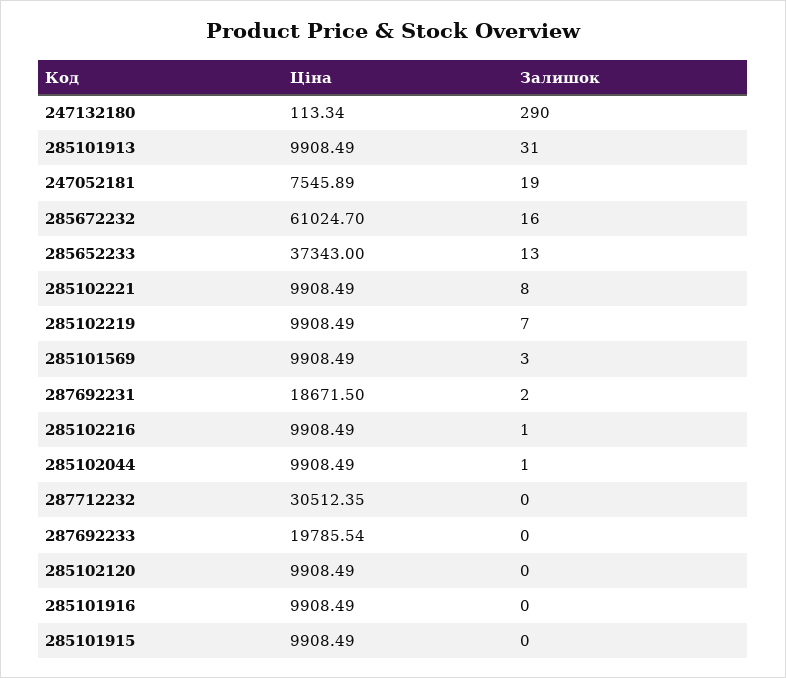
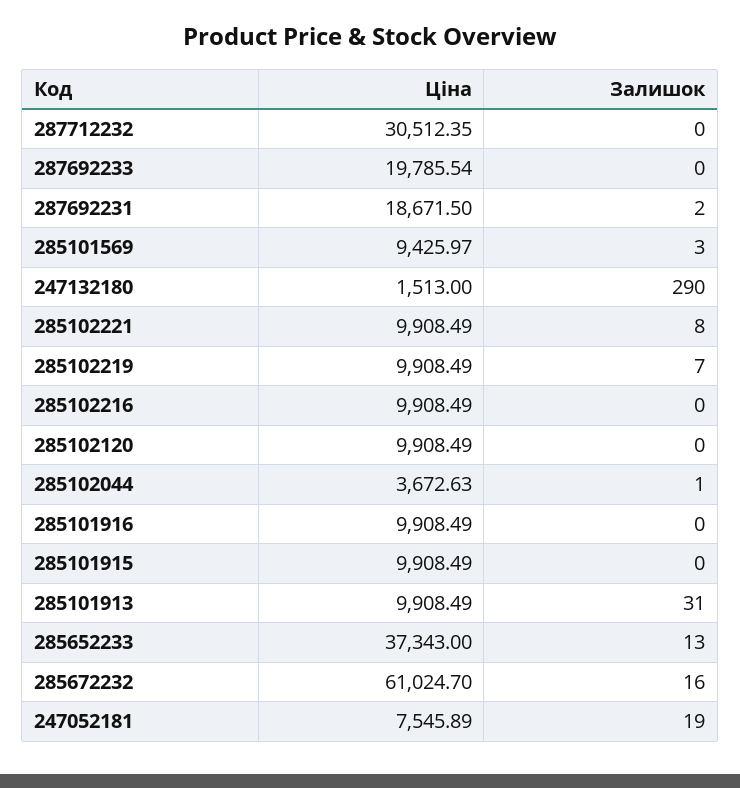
Ціна, 247132180: 113.34 -> 1513
Ціна, 285101569: 9908.49 -> 9425.97
Залишок, 285102216: 1 -> 0
Ціна, 285102044: 9908.49 -> 3672.63

